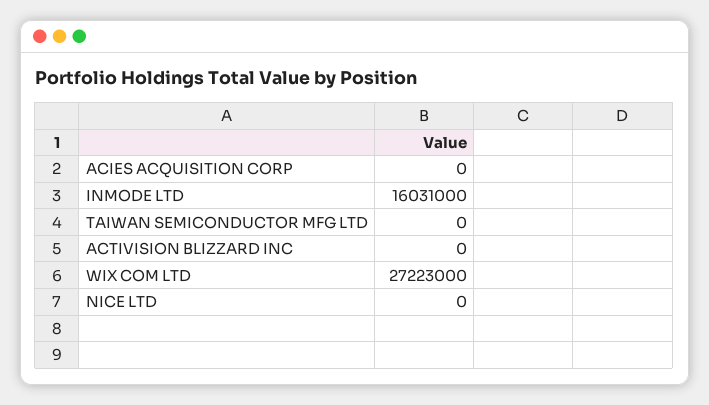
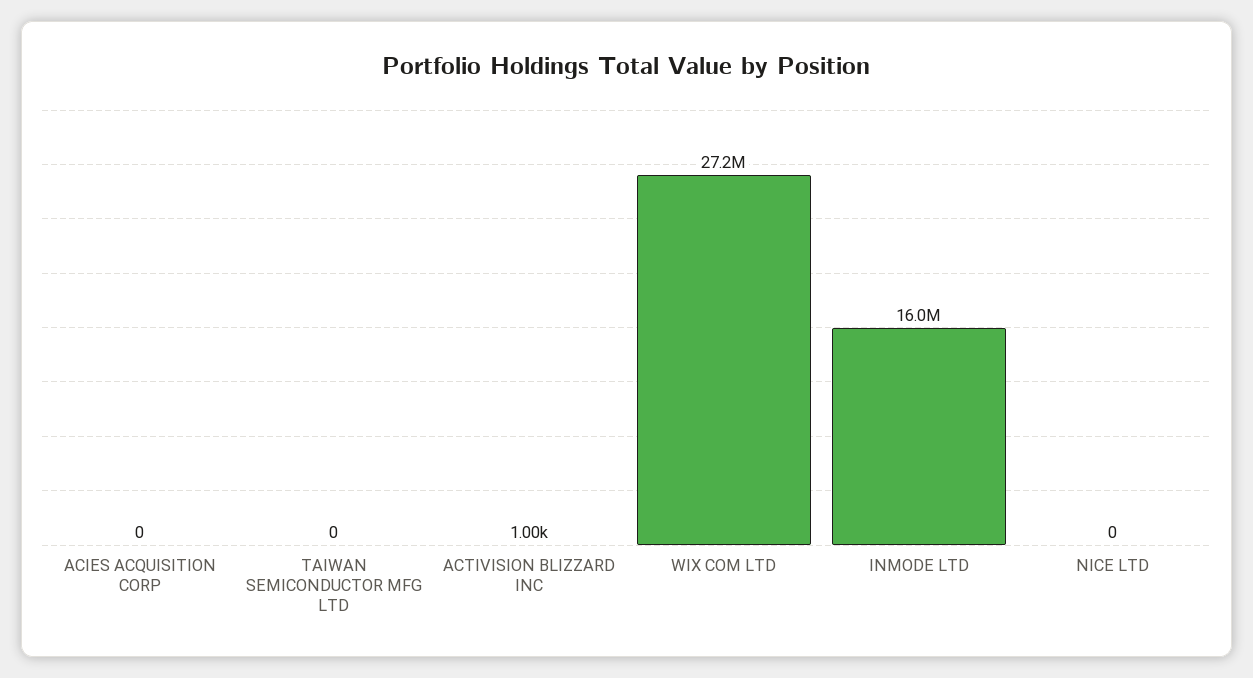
ACTIVISION BLIZZARD INC: 0 -> 1000

